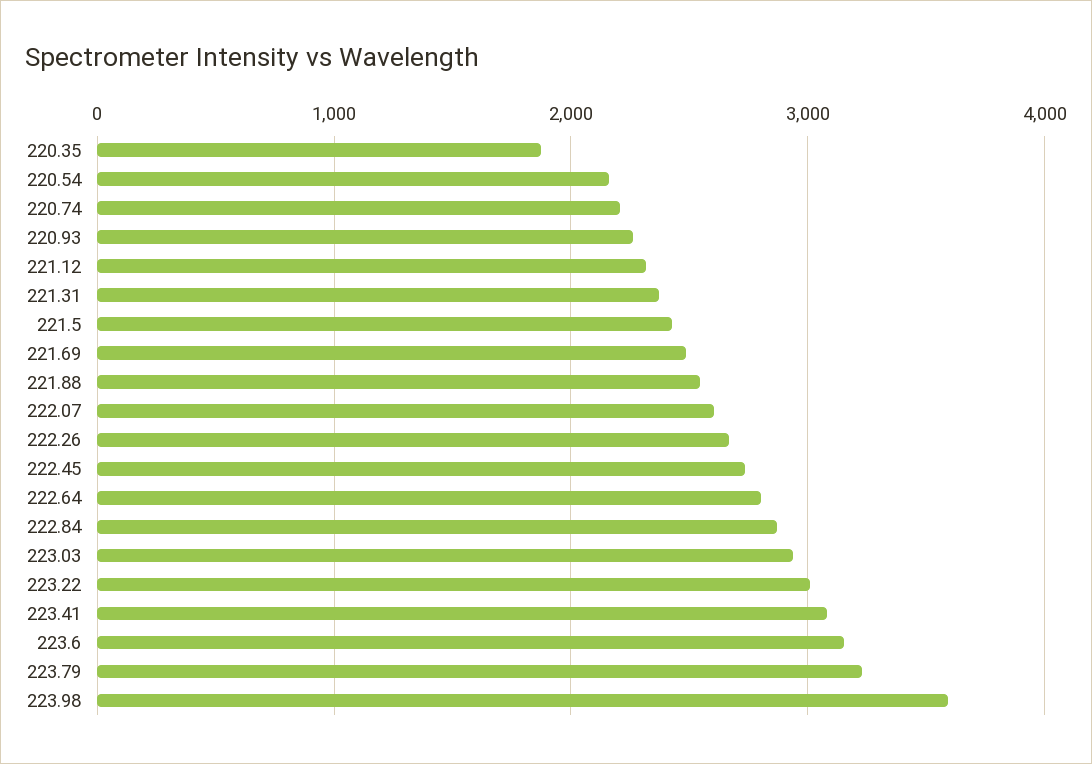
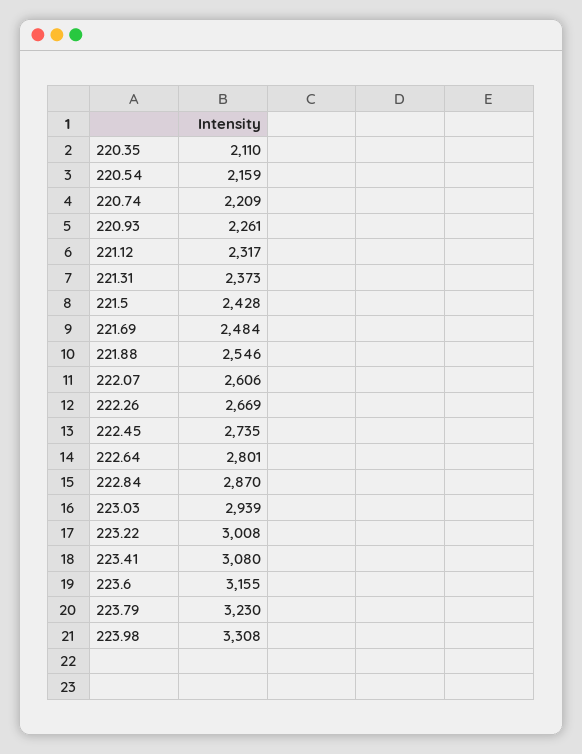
220.35: 1900 -> 2110
223.98: 3600 -> 3308

